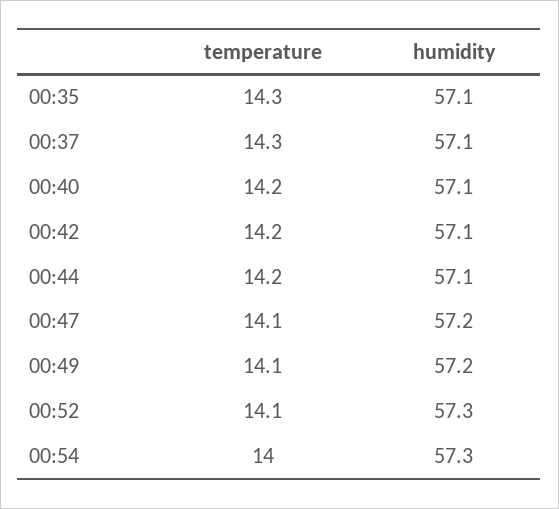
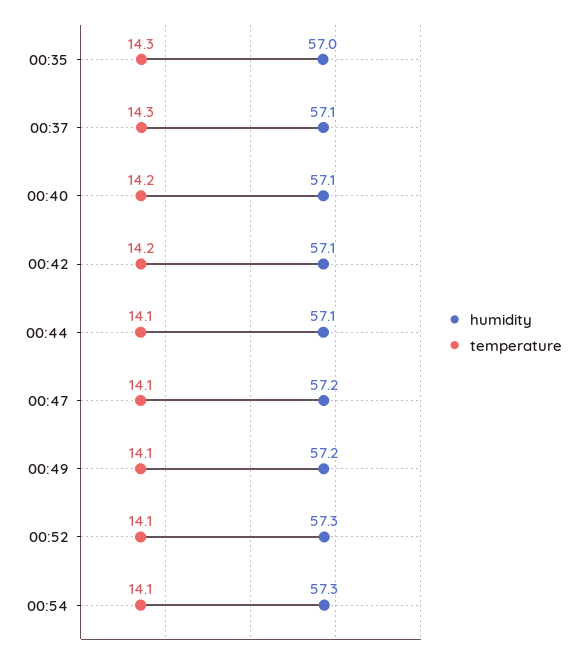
humidity, 00:35: 57.1 -> 57
temperature, 00:44: 14.2 -> 14.1
temperature, 00:54: 14 -> 14.1

